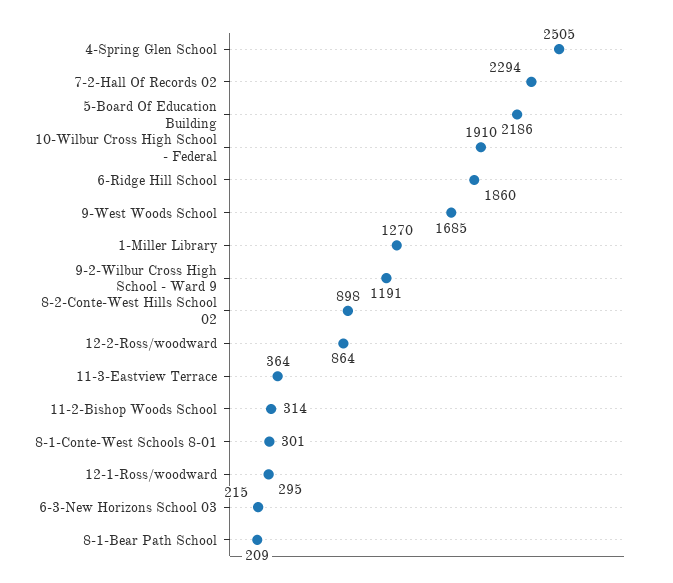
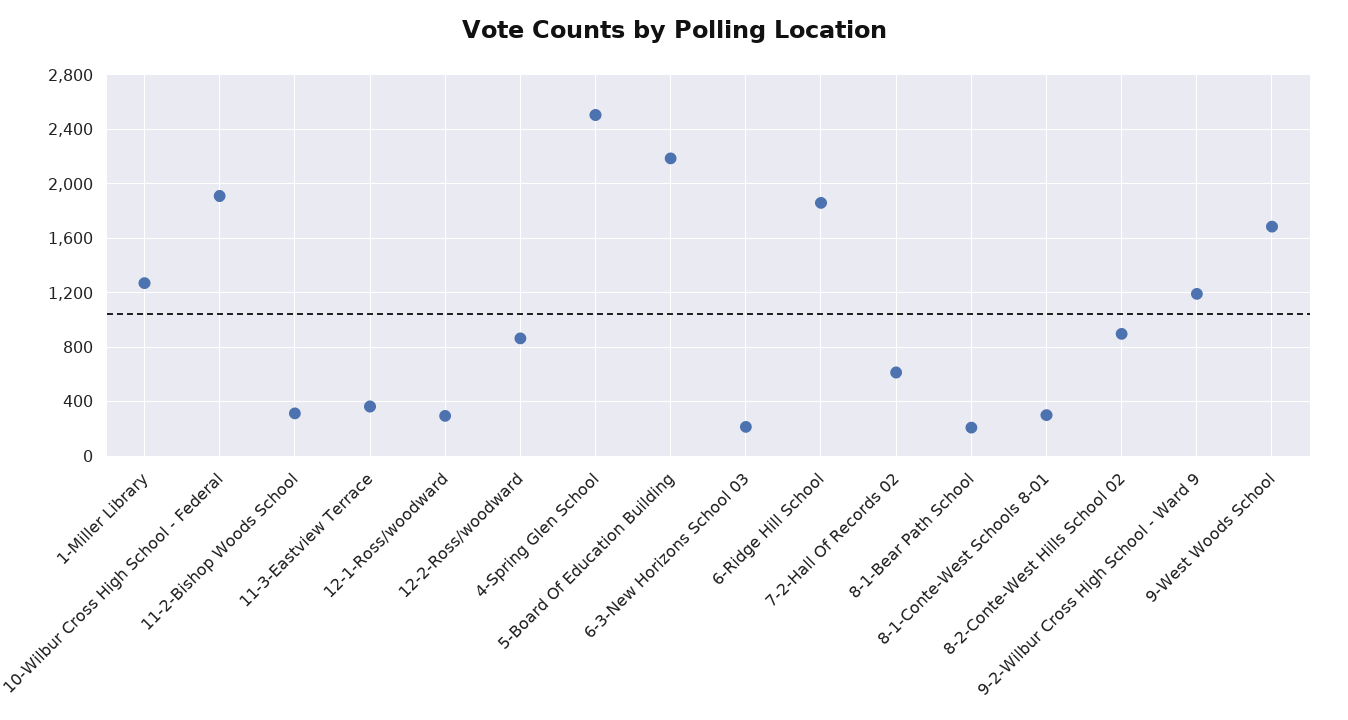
7-2-Hall Of Records 02: 2294 -> 600

